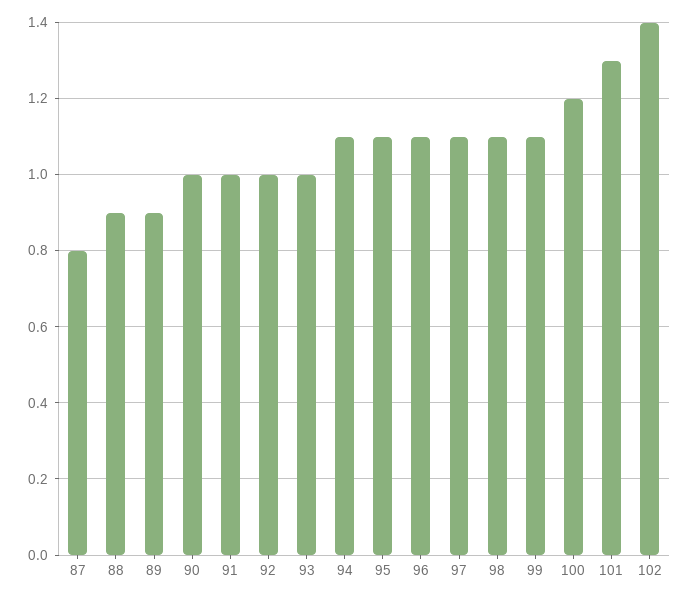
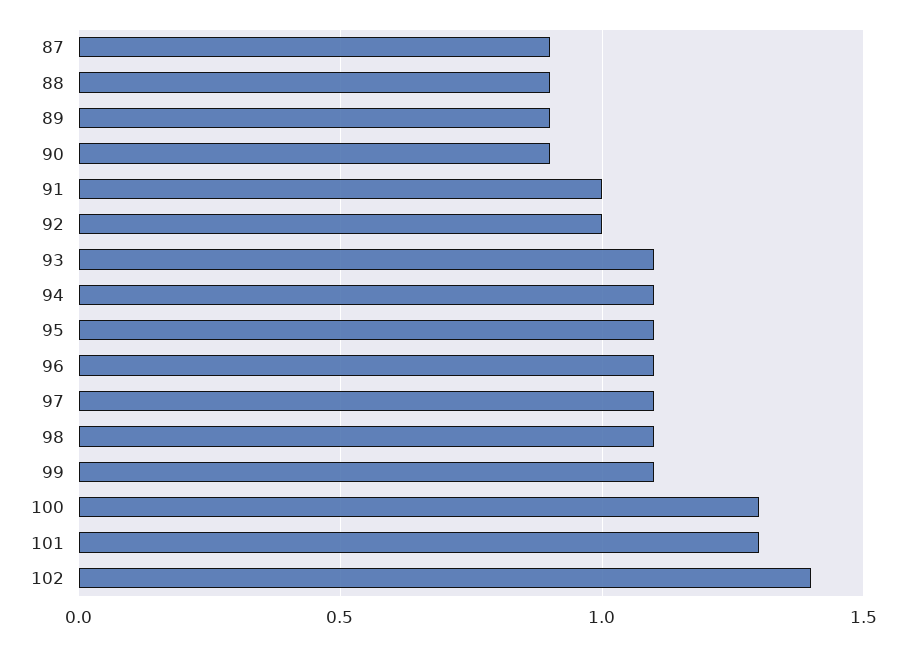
87: 0.8 -> 0.9
90: 1 -> 0.9
93: 1 -> 1.1
100: 1.2 -> 1.3

